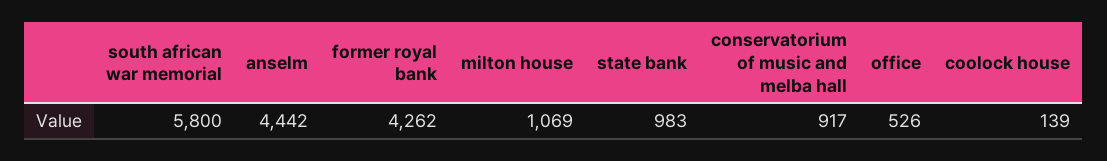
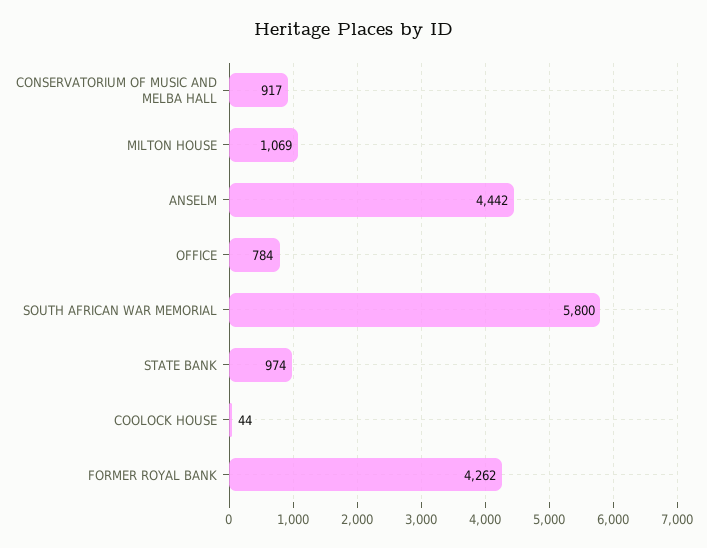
state bank: 983 -> 974
office: 526 -> 784
coolock house: 139 -> 44

